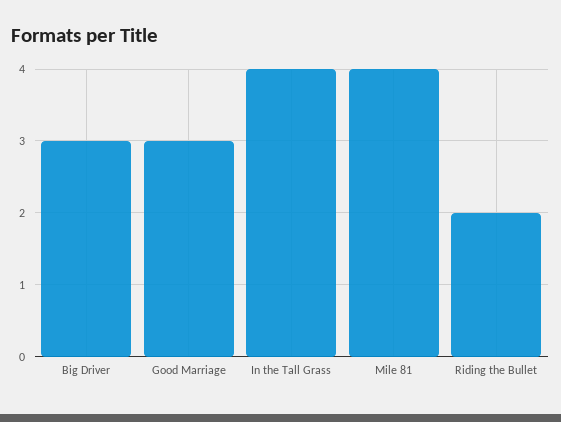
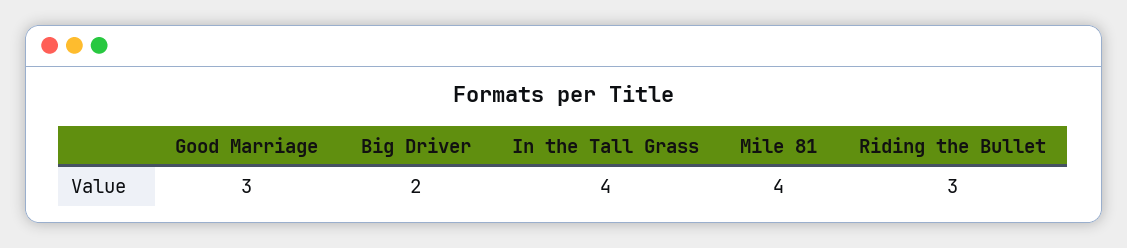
Big Driver: 3 -> 2
Riding the Bullet: 2 -> 3

